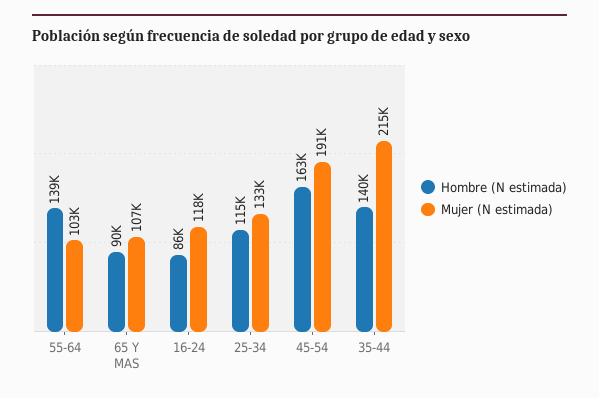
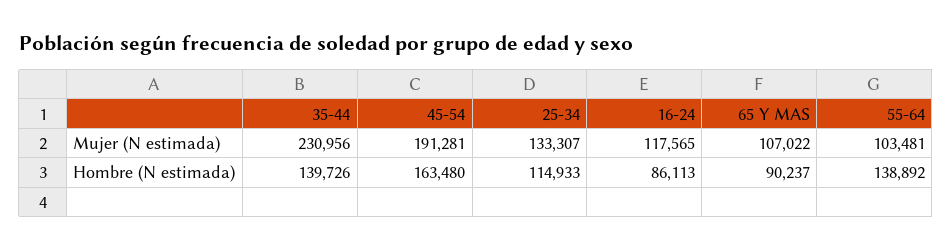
Mujer (N estimada), 35-44: 215000 -> 230956

